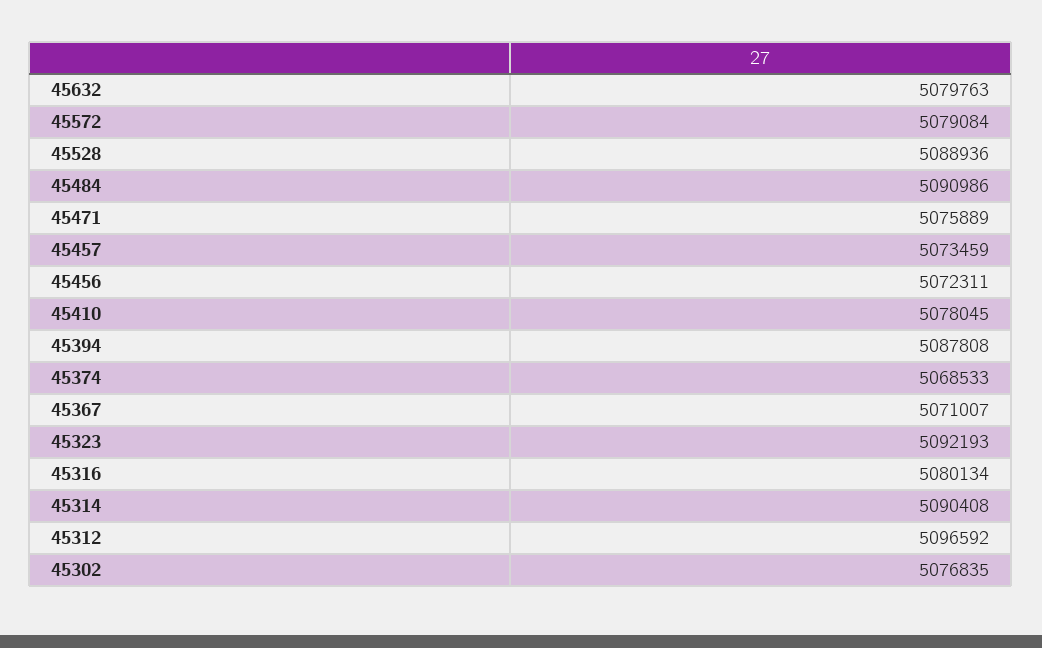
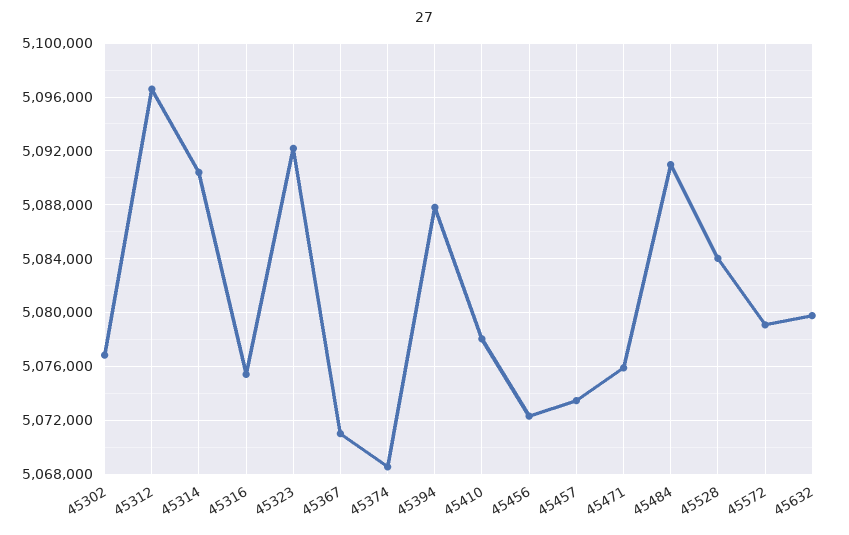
45528: 5088936 -> 5084000
45316: 5080134 -> 5075500

